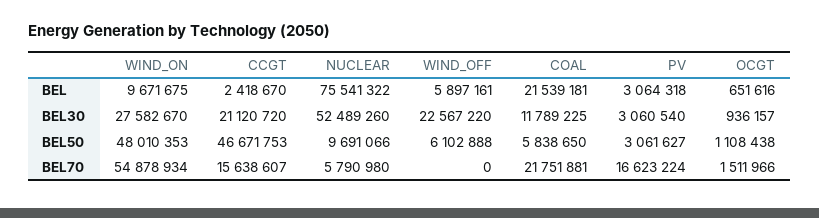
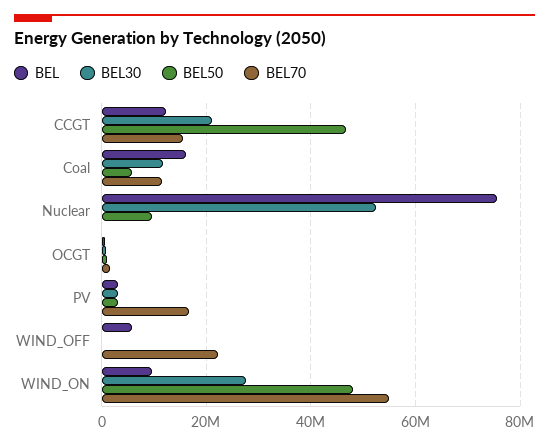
BEL, CCGT: 2418670 -> 12000000
BEL, COAL: 21539181 -> 16000000
BEL30, WIND_OFF: 22567220 -> 0
BEL50, WIND_OFF: 6102888 -> 0
BEL70, NUCLEAR: 5790980 -> 0
BEL70, WIND_OFF: 0 -> 22000000
BEL70, COAL: 21751881 -> 12000000

